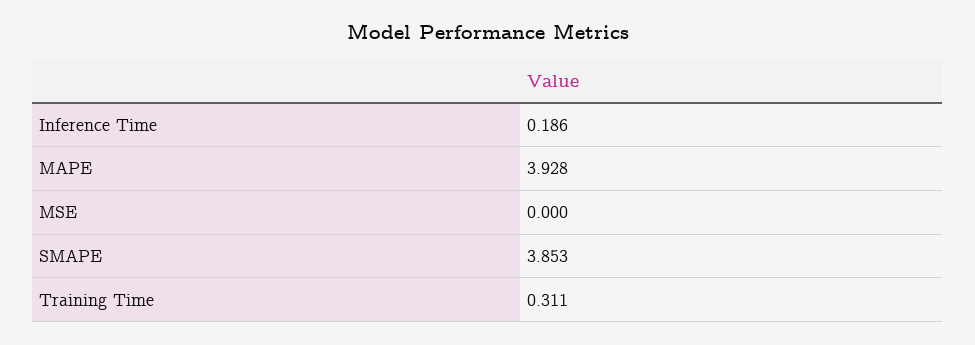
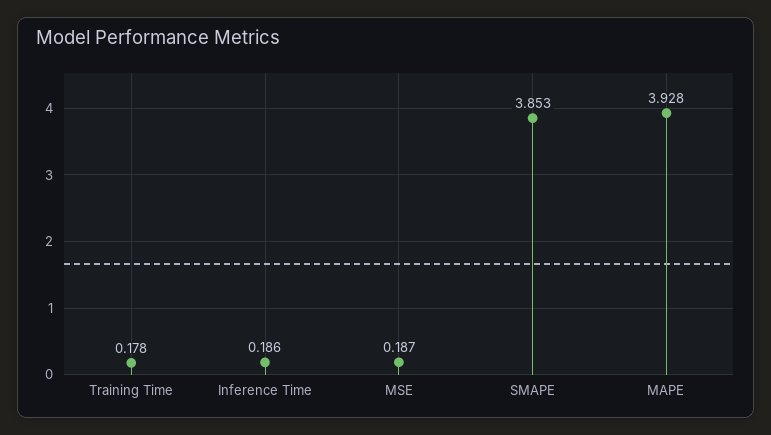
MSE: 0 -> 0.187
Training Time: 0.311 -> 0.178

